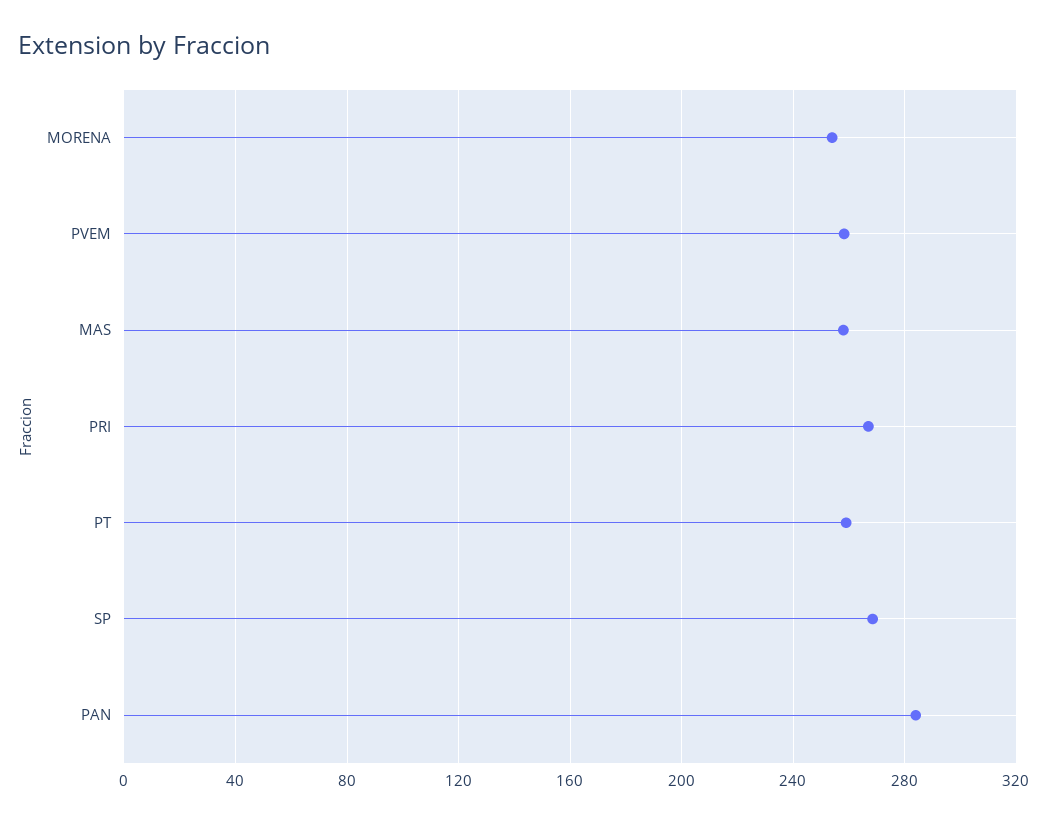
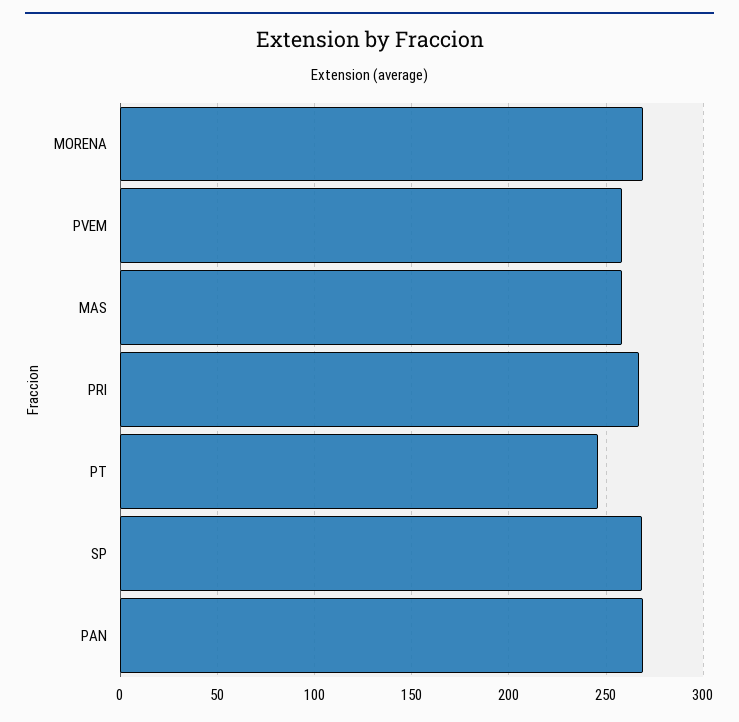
MORENA: 255 -> 270
PT: 260 -> 245
PAN: 285 -> 270

